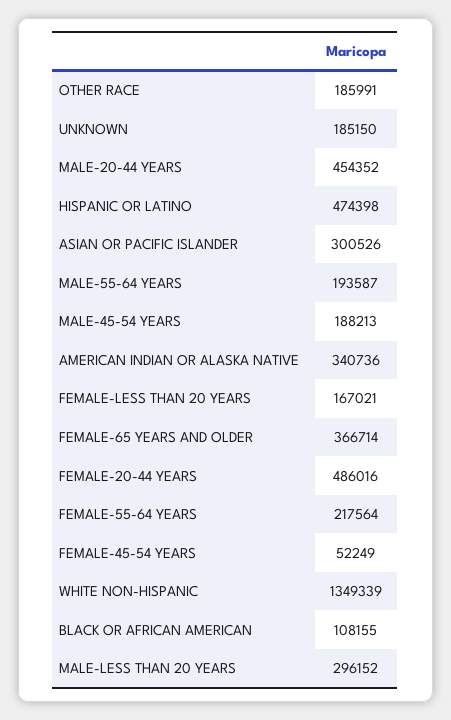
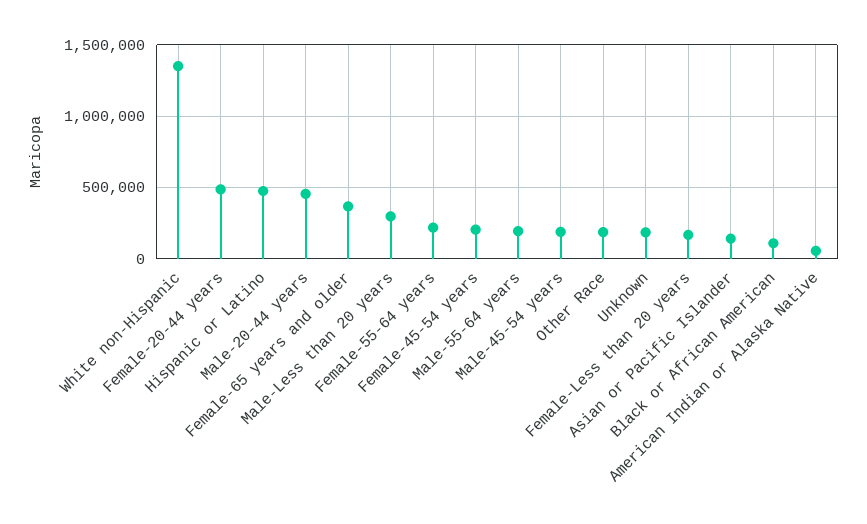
ASIAN OR PACIFIC ISLANDER: 300526 -> 150000
AMERICAN INDIAN OR ALASKA NATIVE: 340736 -> 50000
FEMALE-45-54 YEARS: 52249 -> 200000

